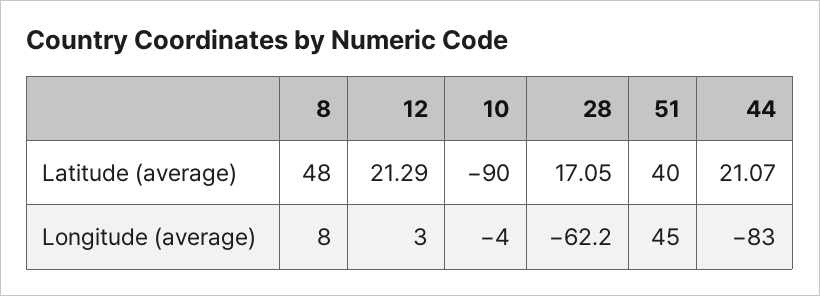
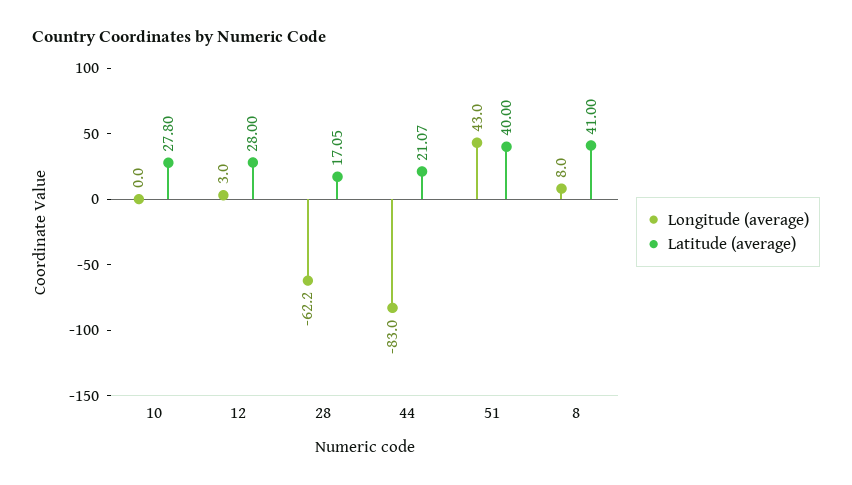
Latitude (average), 8: 48 -> 41
Latitude (average), 12: 21.29 -> 28
Latitude (average), 10: -90 -> 27.8
Longitude (average), 10: -4 -> 0
Longitude (average), 51: 45 -> 43

